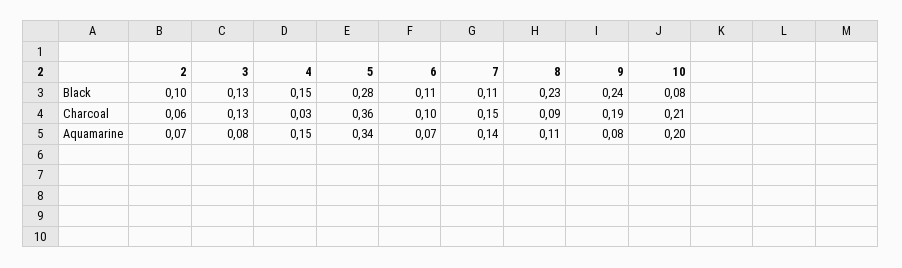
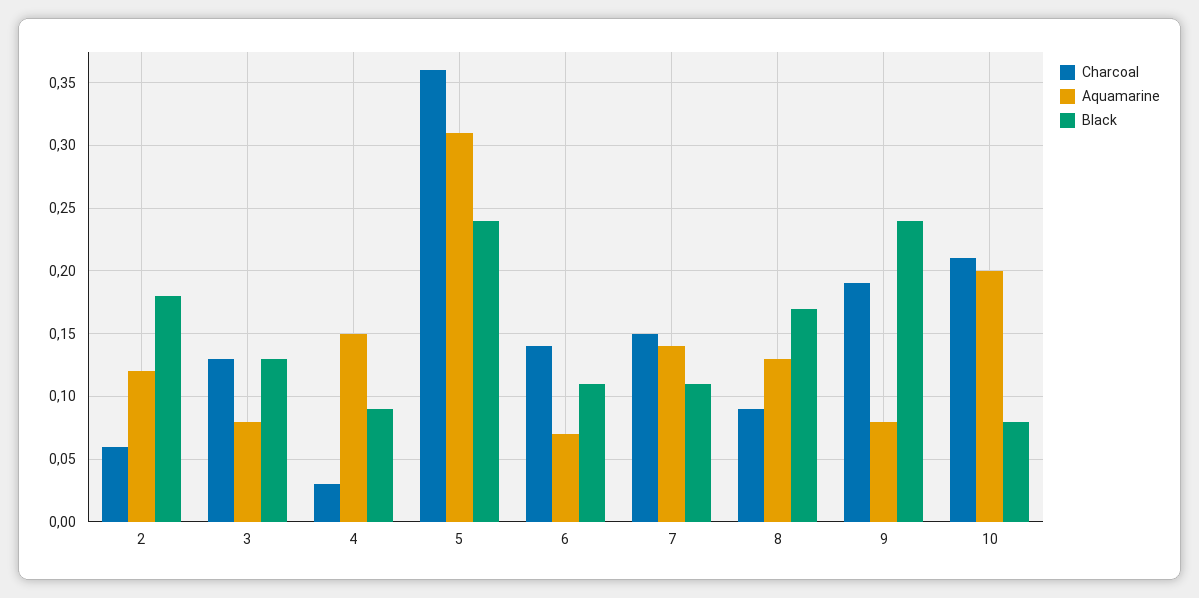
Black, 2: 0.1 -> 0.18
Black, 4: 0.15 -> 0.09
Black, 5: 0.28 -> 0.24
Black, 8: 0.23 -> 0.17
Charcoal, 6: 0.1 -> 0.14
Aquamarine, 2: 0.07 -> 0.12
Aquamarine, 5: 0.34 -> 0.31
Aquamarine, 8: 0.11 -> 0.13

